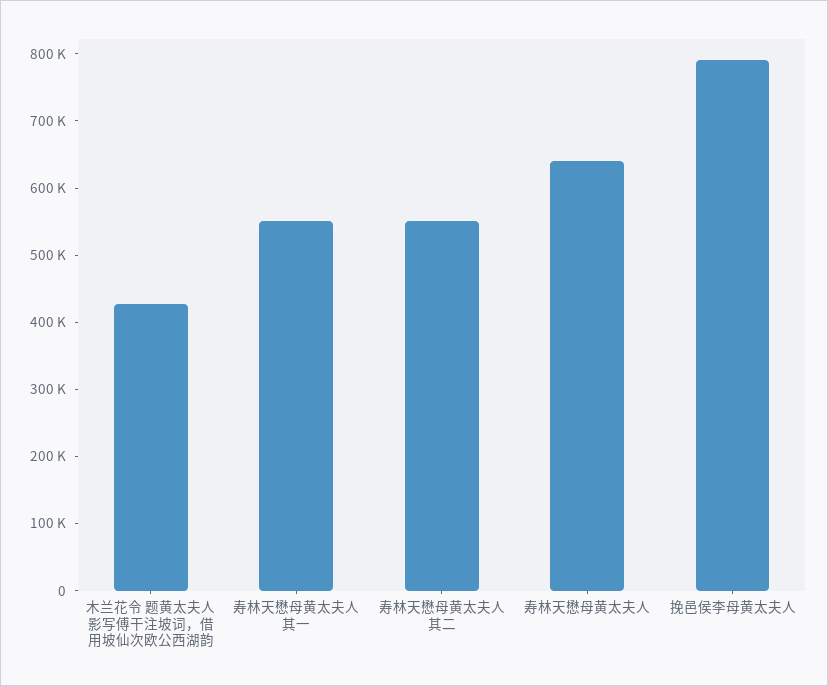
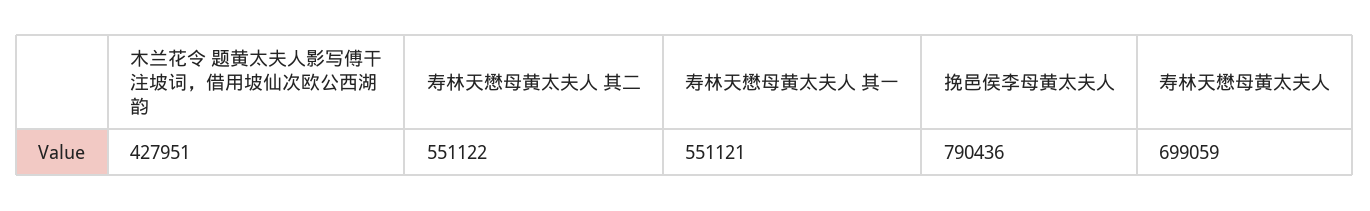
寿林天懋母黄太夫人: 640000 -> 699059

